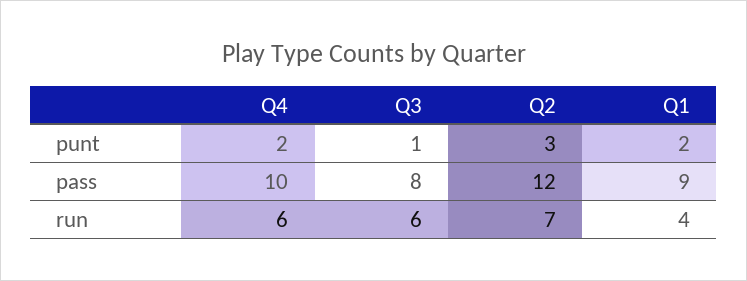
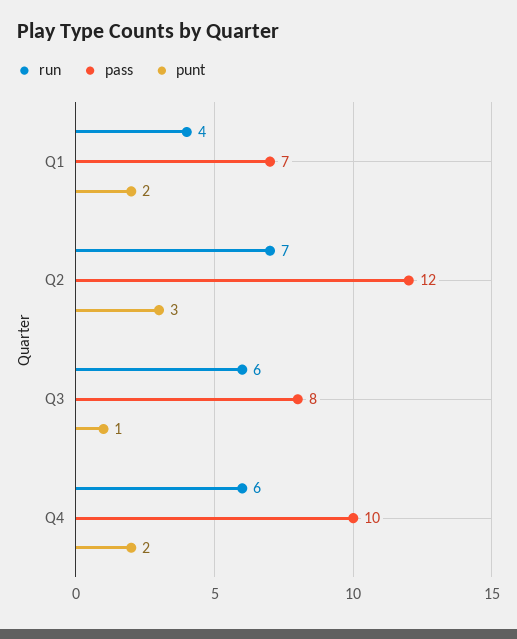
pass, Q1: 9 -> 7

